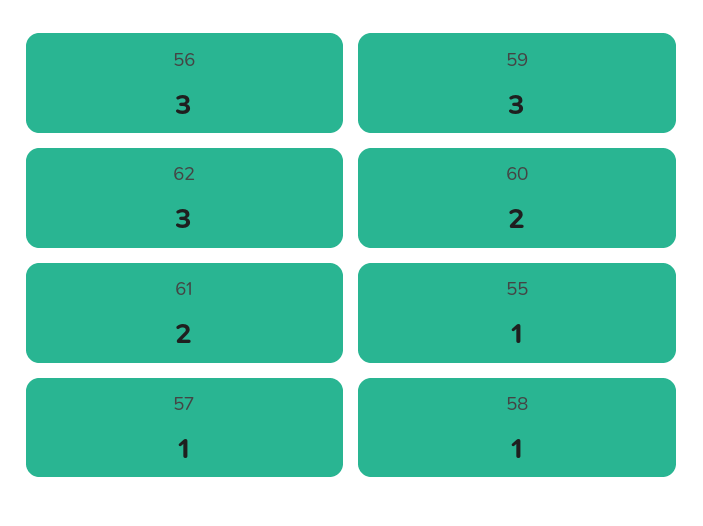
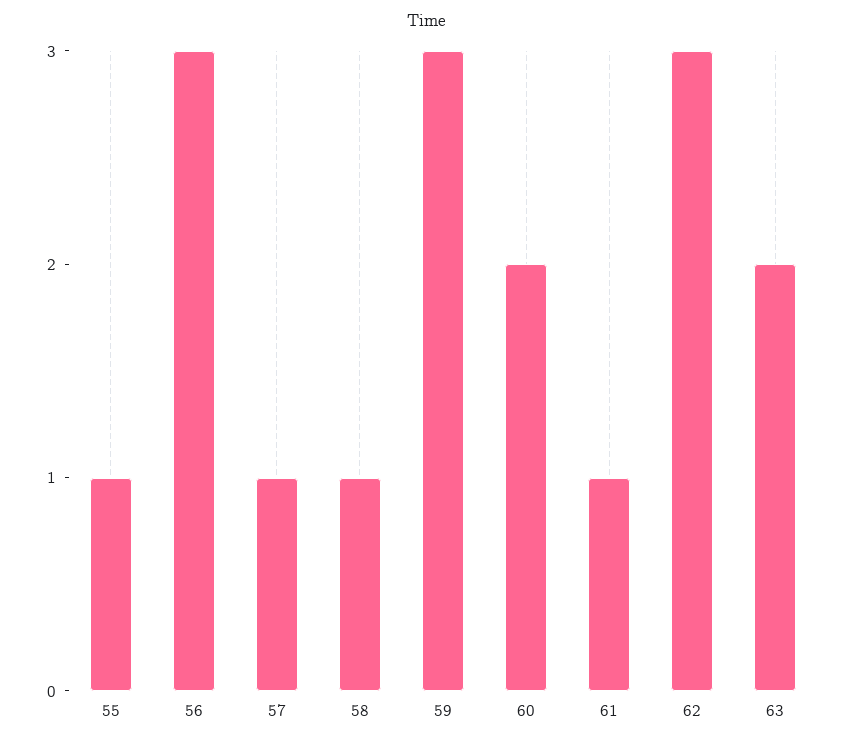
61: 2 -> 1
63: none -> 2

